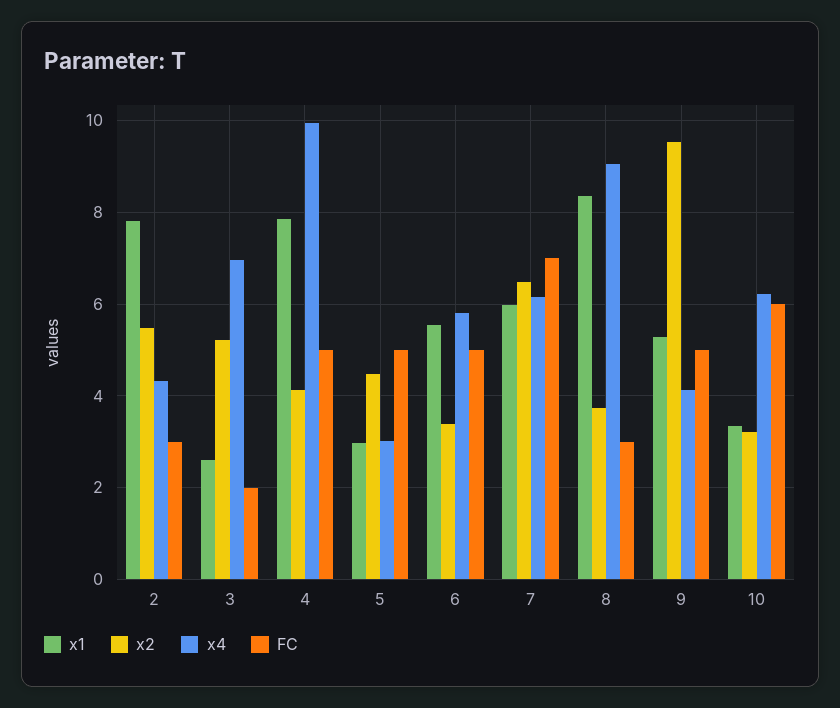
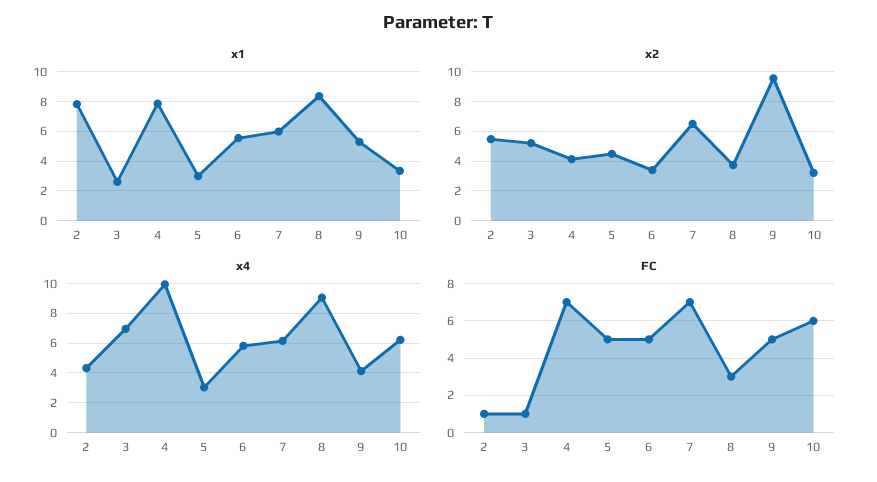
FC, 2: 3 -> 1
FC, 3: 2 -> 1
FC, 4: 5 -> 7

